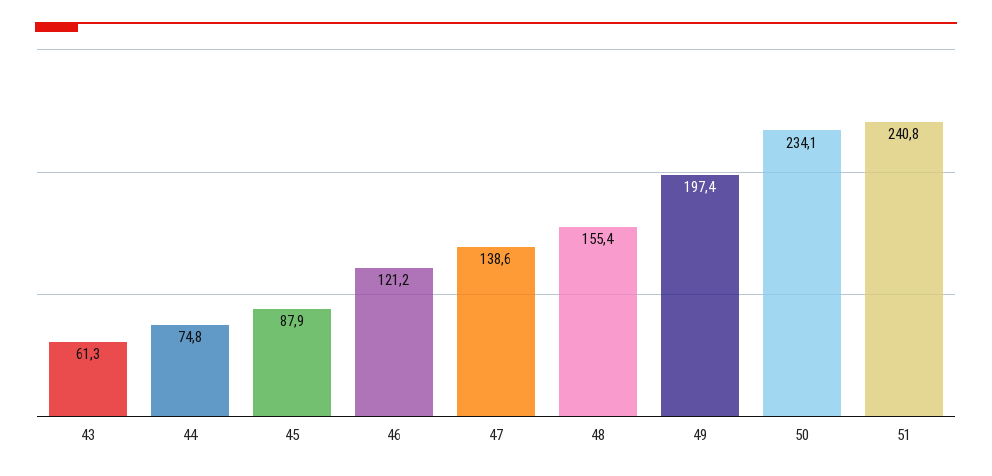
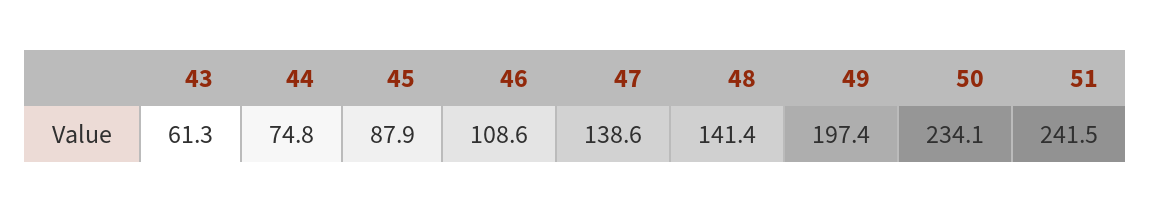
46: 121.2 -> 108.6
48: 155.4 -> 141.4
51: 240.8 -> 241.5

